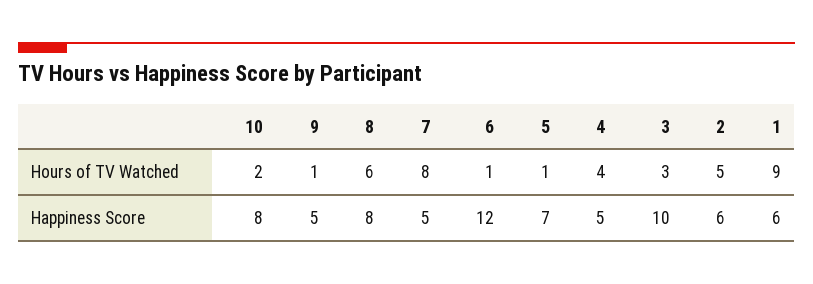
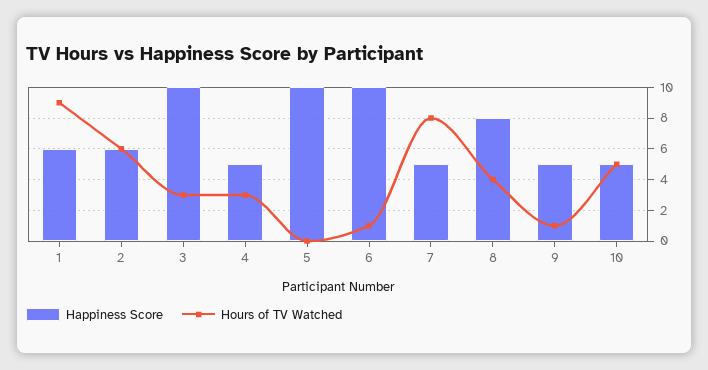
Hours of TV Watched, 10: 2 -> 5
Hours of TV Watched, 8: 6 -> 4
Hours of TV Watched, 5: 1 -> 0
Hours of TV Watched, 4: 4 -> 3
Hours of TV Watched, 2: 5 -> 6
Happiness Score, 10: 8 -> 5
Happiness Score, 6: 12 -> 10
Happiness Score, 5: 7 -> 10

